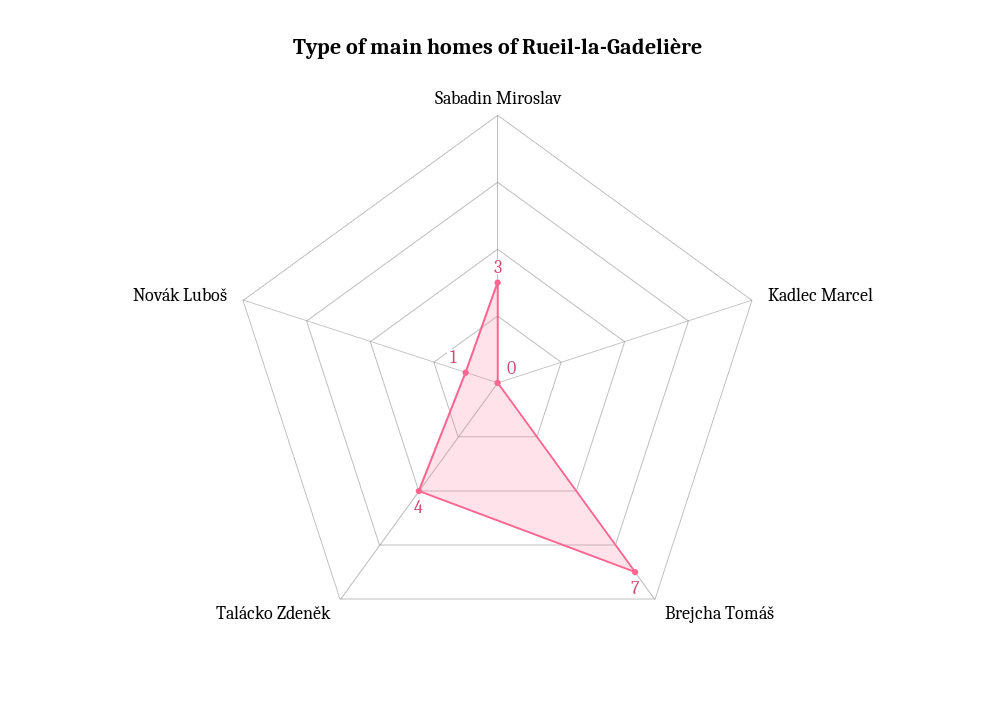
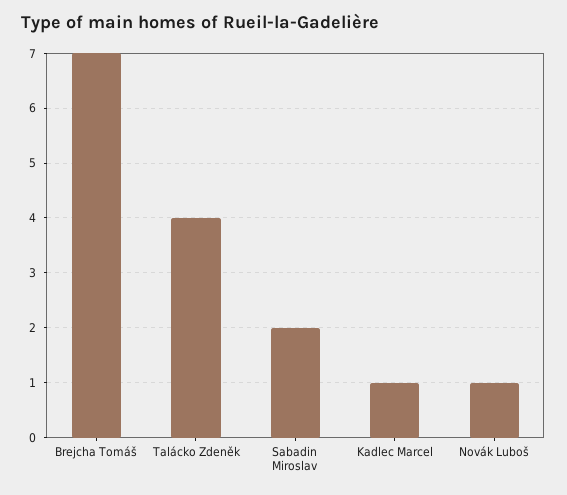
Sabadin Miroslav: 3 -> 2
Kadlec Marcel: 0 -> 1

